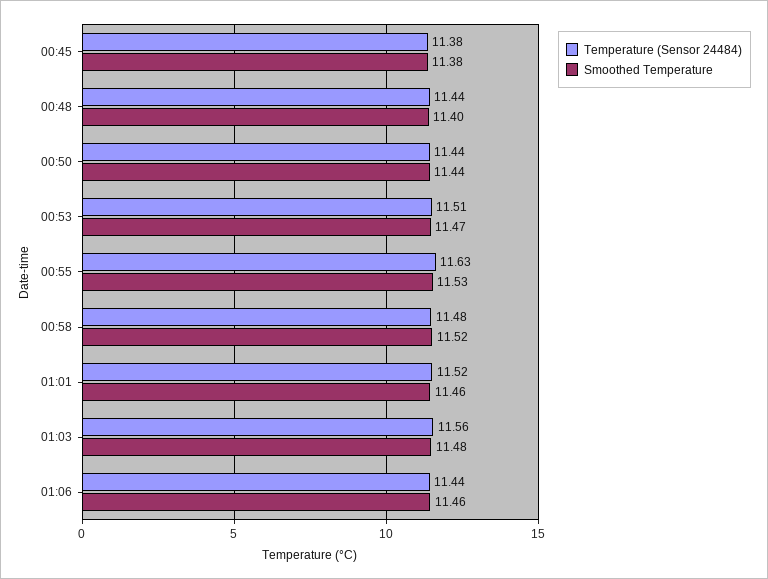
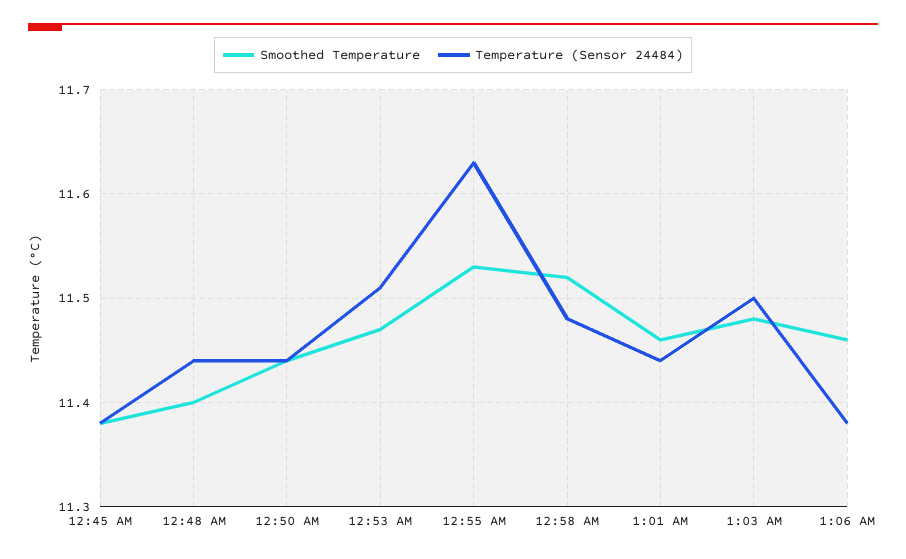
Temperature (Sensor 24484), 01:01: 11.52 -> 11.44
Temperature (Sensor 24484), 01:03: 11.56 -> 11.5
Temperature (Sensor 24484), 01:06: 11.44 -> 11.38

